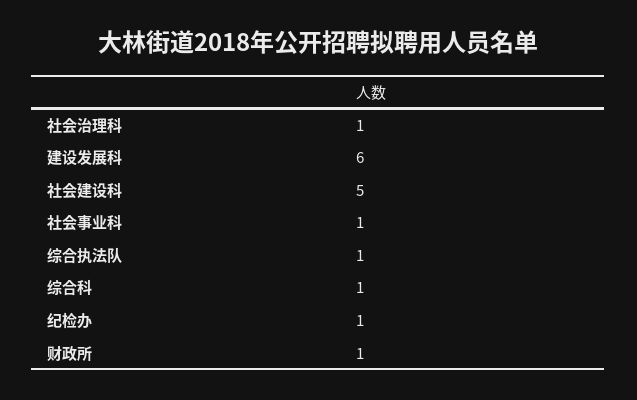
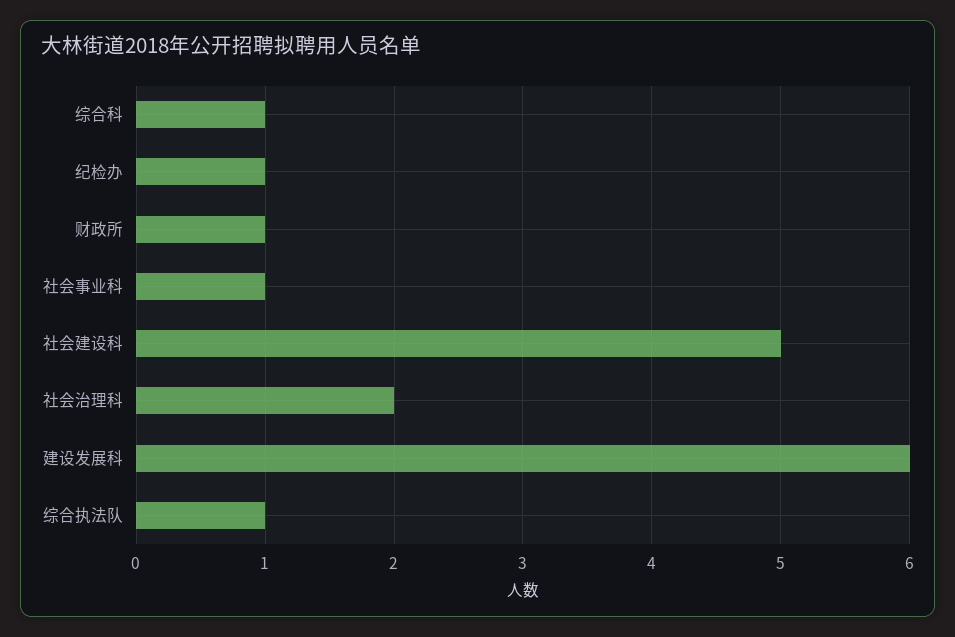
社会治理科: 1 -> 2

